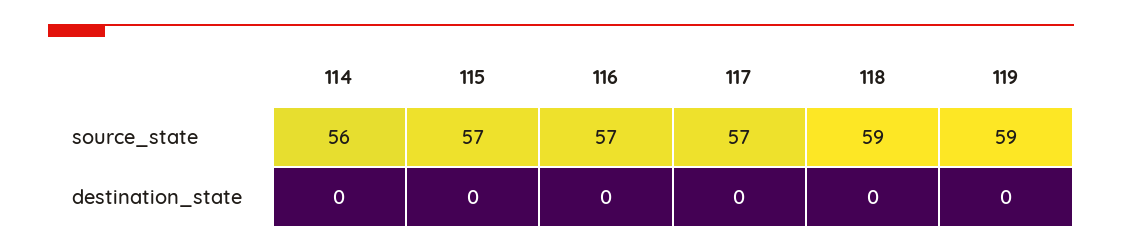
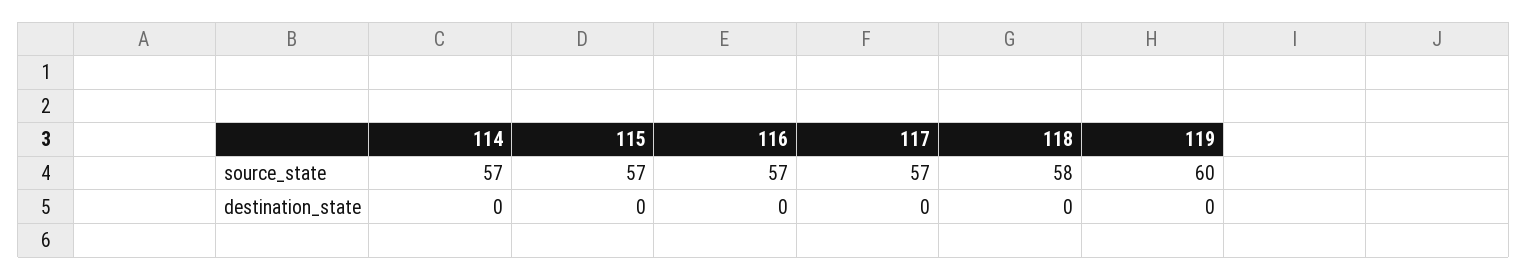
114, source_state: 56 -> 57
118, source_state: 59 -> 58
119, source_state: 59 -> 60

